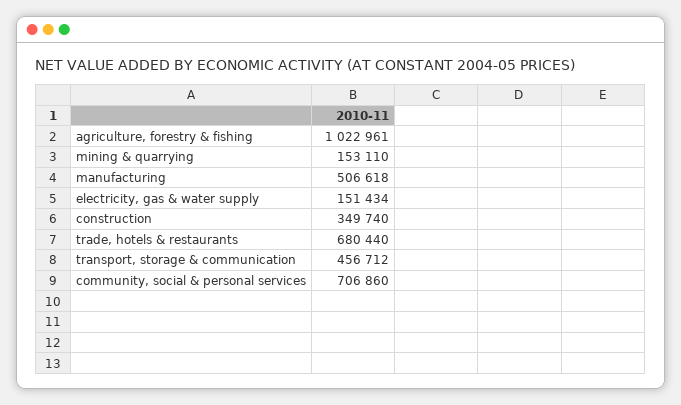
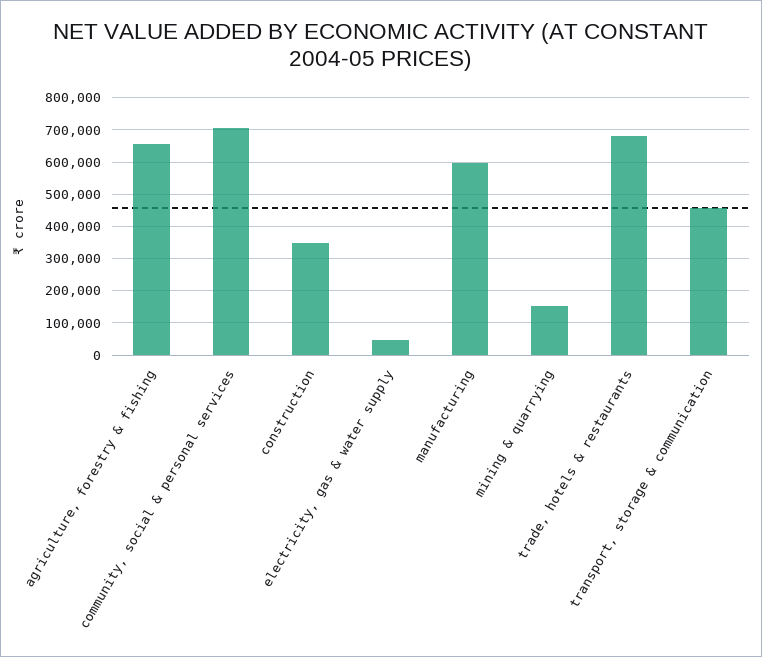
agriculture, forestry & fishing: 1022961 -> 660000
manufacturing: 506618 -> 600000
electricity, gas & water supply: 151434 -> 40000

